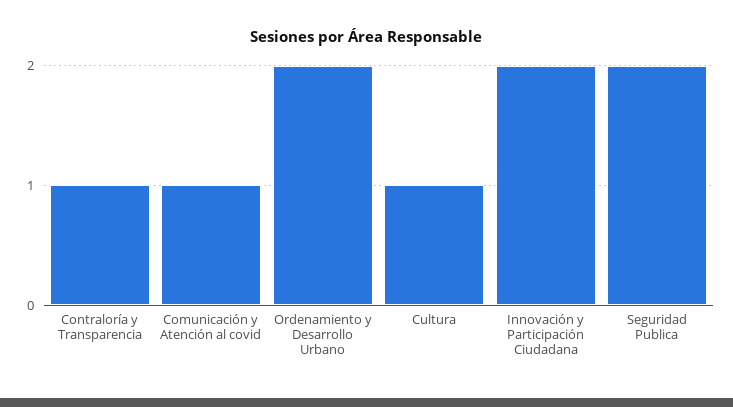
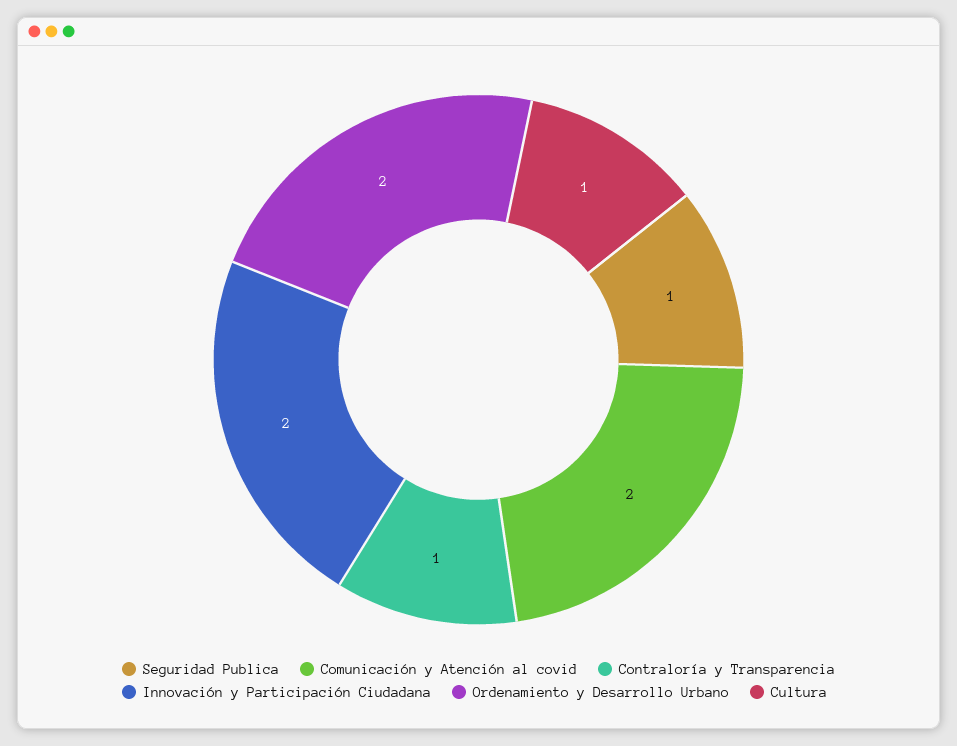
Comunicación y Atención al covid: 1 -> 2
Seguridad Publica: 2 -> 1

